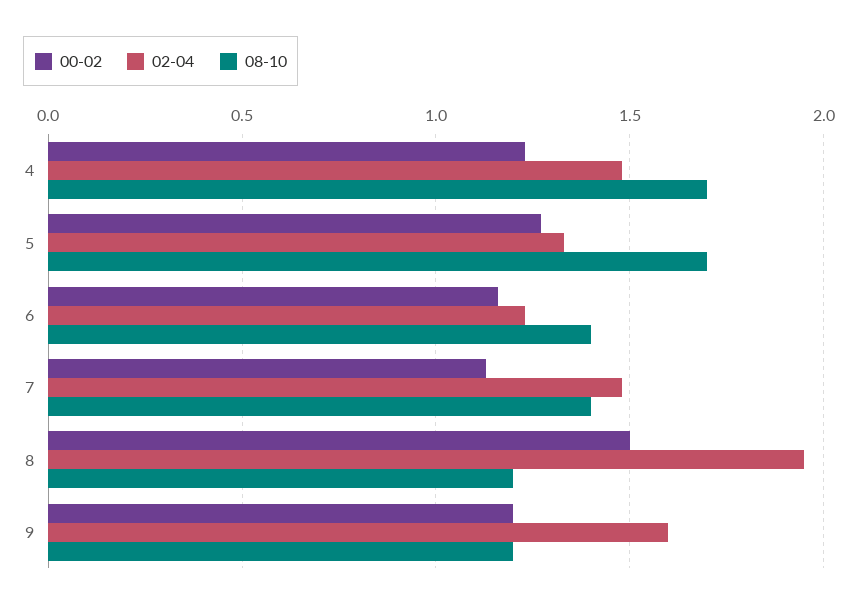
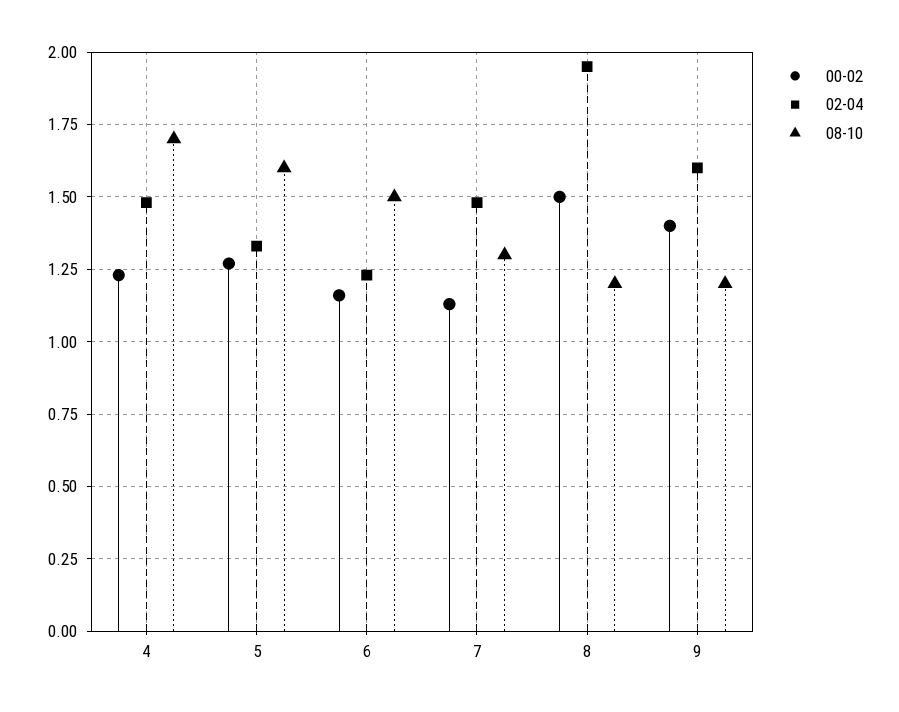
08-10, 5: 1.7 -> 1.6
08-10, 6: 1.4 -> 1.5
08-10, 7: 1.4 -> 1.3
00-02, 9: 1.2 -> 1.4

